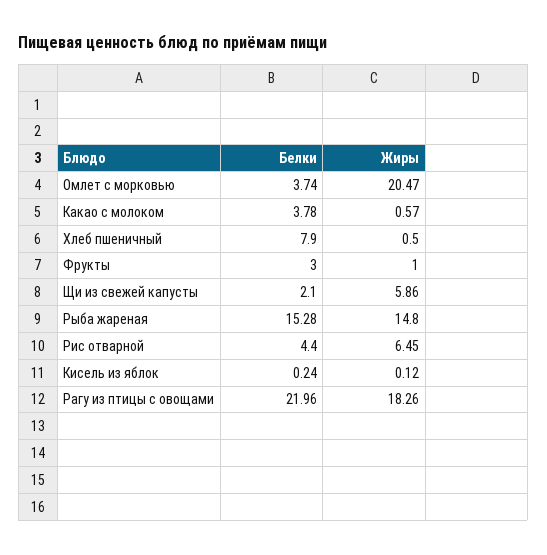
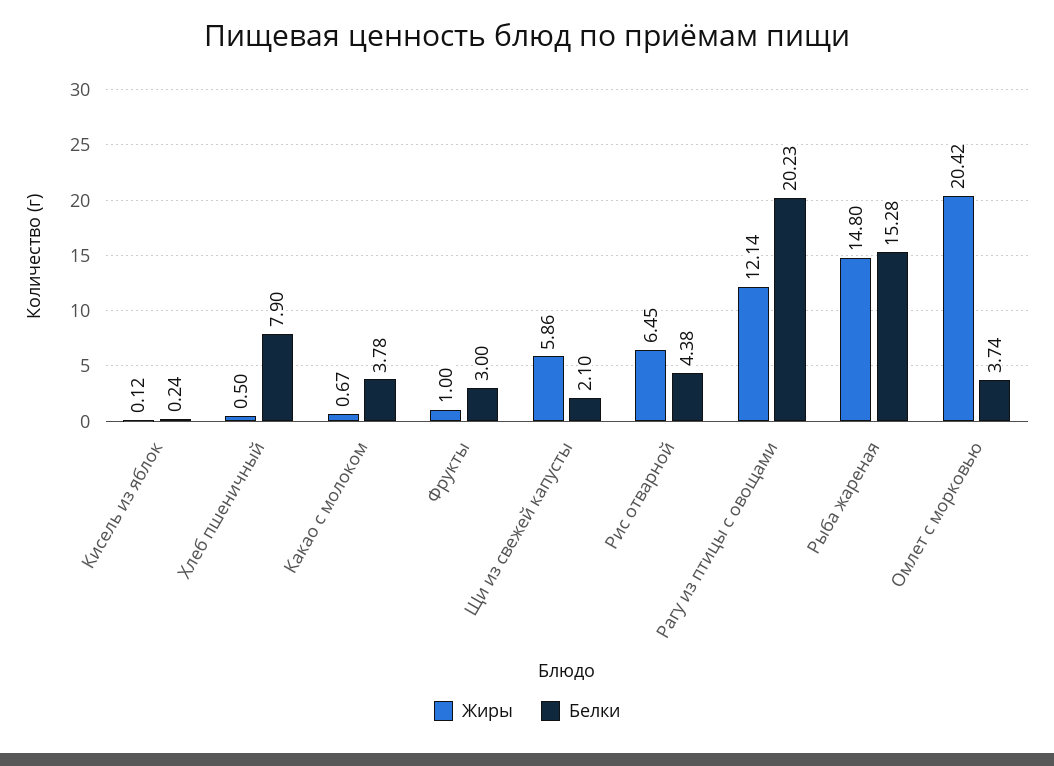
Жиры, Омлет с морковью: 20.47 -> 20.42
Жиры, Какао с молоком: 0.57 -> 0.67
Белки, Рис отварной: 4.4 -> 4.38
Белки, Рагу из птицы с овощами: 21.96 -> 20.23
Жиры, Рагу из птицы с овощами: 18.26 -> 12.14

